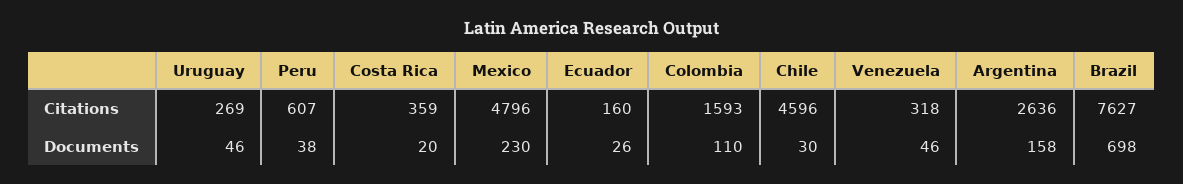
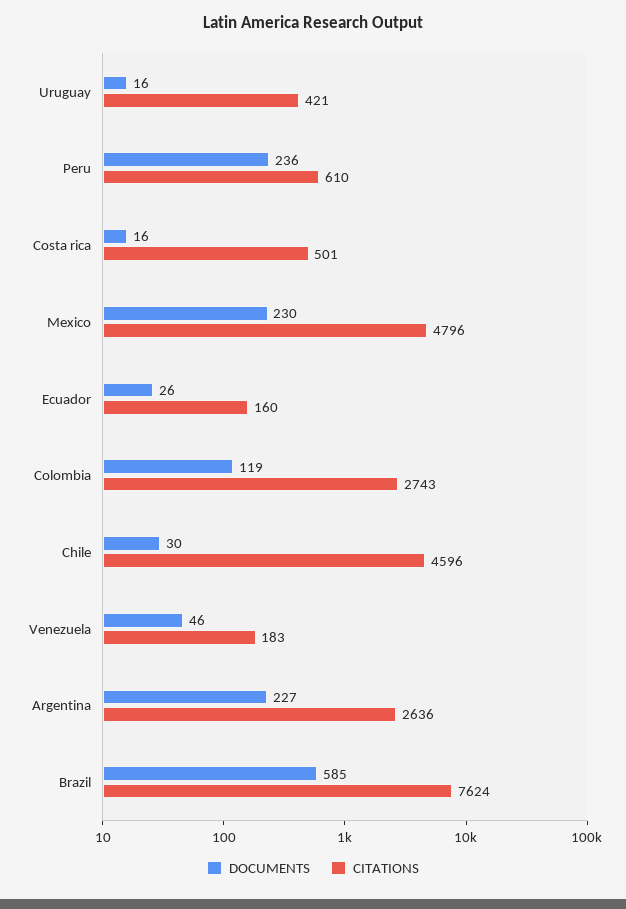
Citations, Uruguay: 269 -> 421
Citations, Peru: 607 -> 610
Citations, Costa Rica: 359 -> 501
Citations, Colombia: 1593 -> 2743
Citations, Venezuela: 318 -> 183
Citations, Brazil: 7627 -> 7624
Documents, Uruguay: 46 -> 16
Documents, Peru: 38 -> 236
Documents, Costa Rica: 20 -> 16
Documents, Colombia: 110 -> 119
Documents, Argentina: 158 -> 227
Documents, Brazil: 698 -> 585

